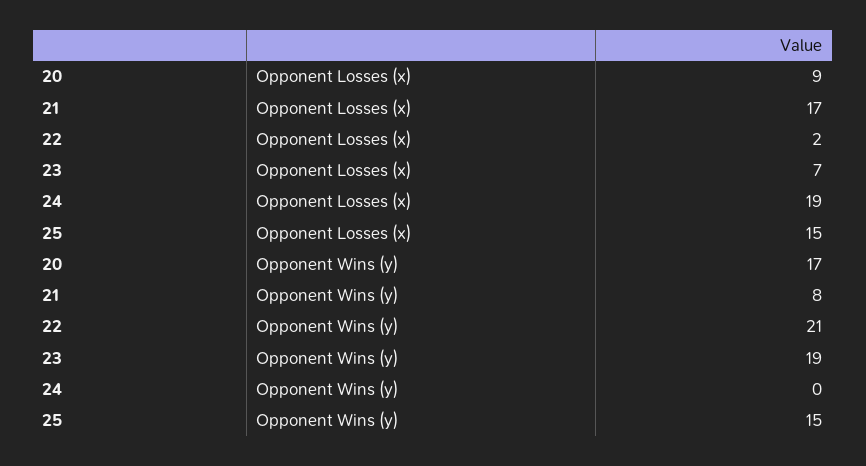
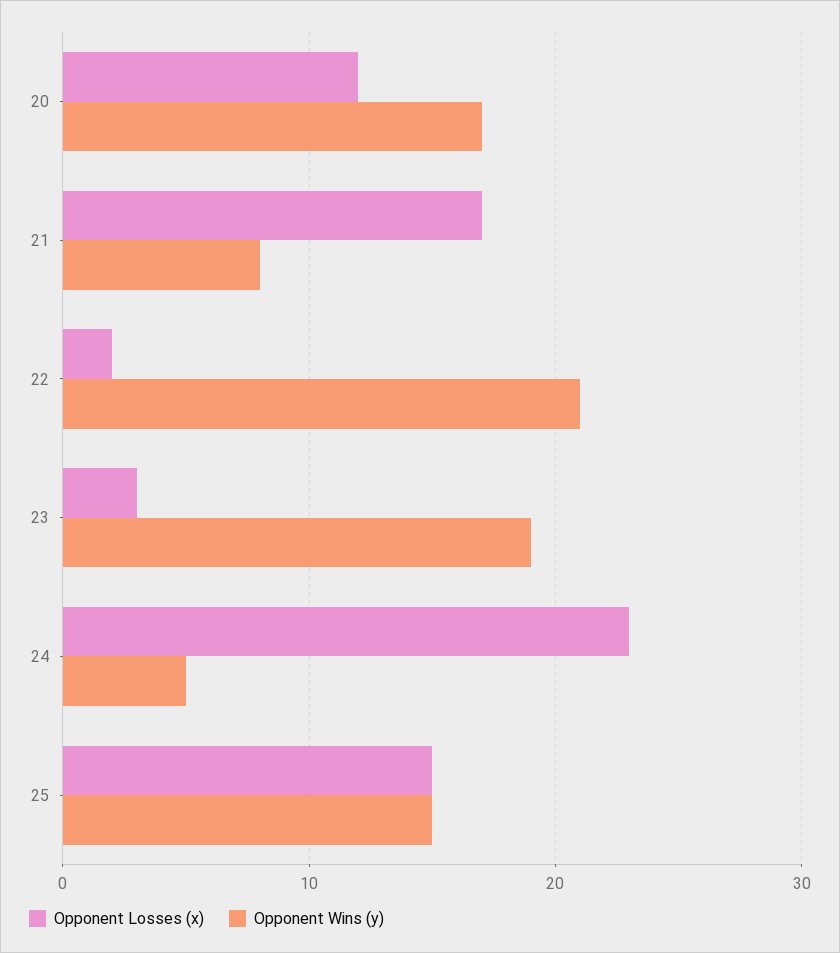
Opponent Losses (x), 20: 9 -> 12
Opponent Losses (x), 23: 7 -> 3
Opponent Losses (x), 24: 19 -> 23
Opponent Wins (y), 24: 0 -> 5

